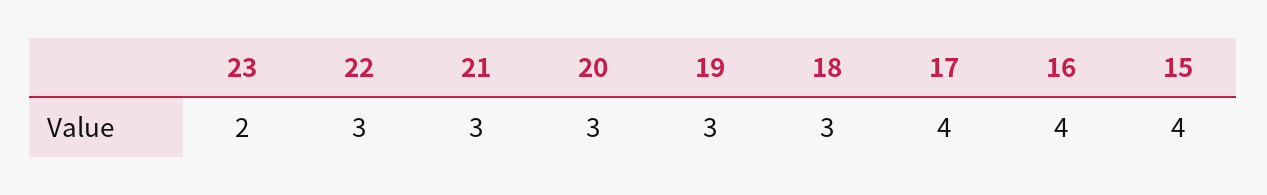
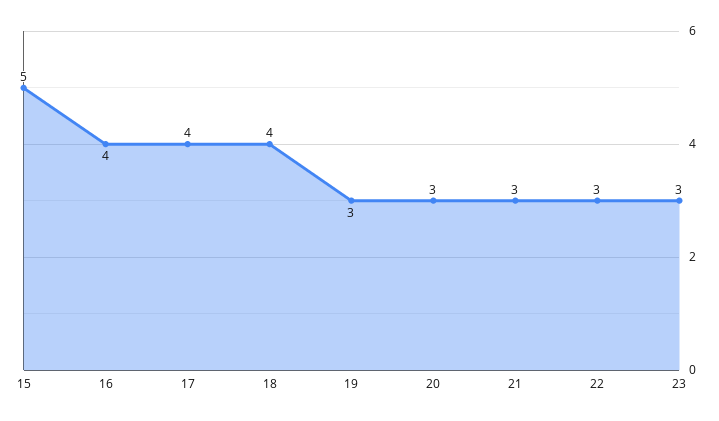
23: 2 -> 3
18: 3 -> 4
15: 4 -> 5

